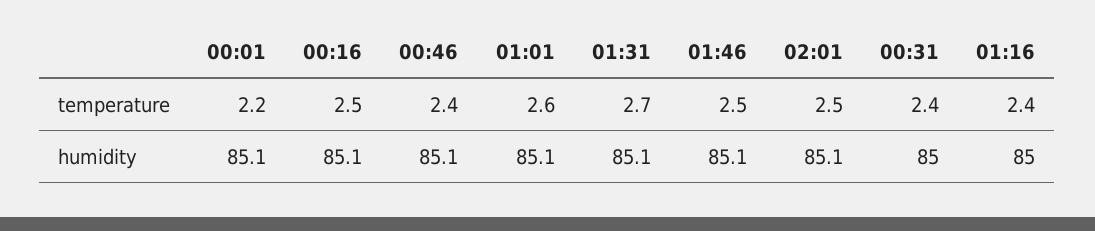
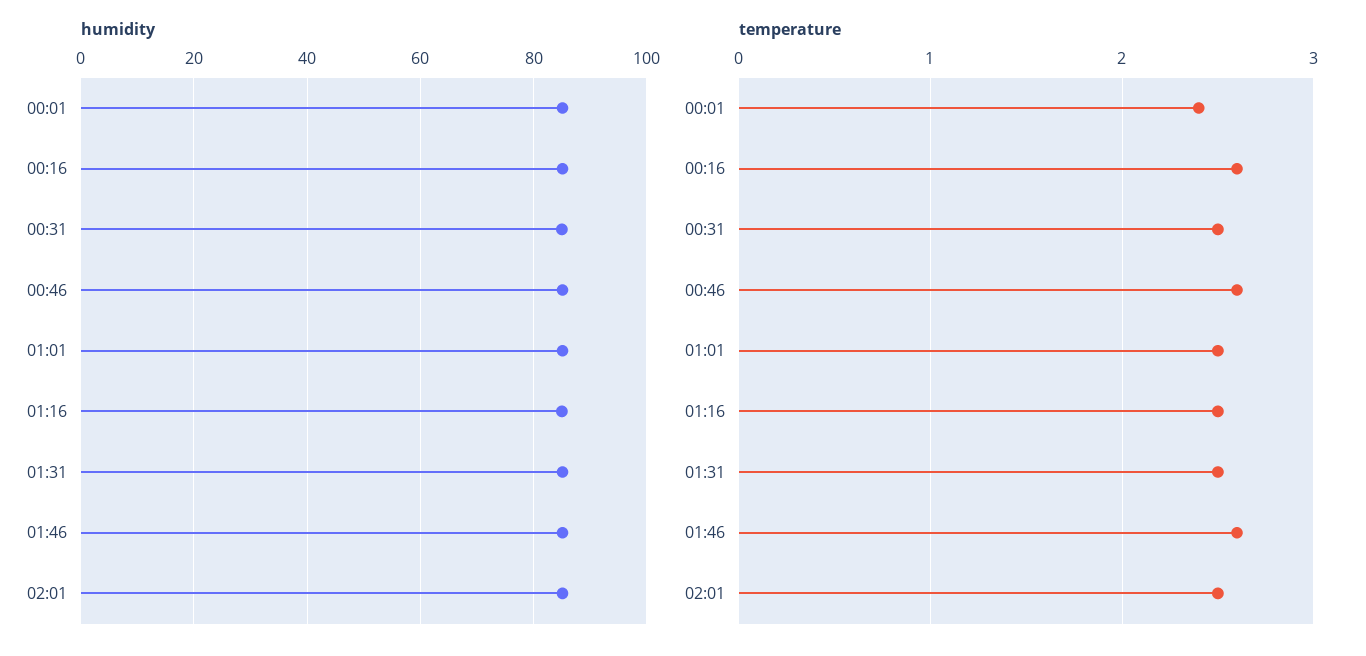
temperature, 00:01: 2.2 -> 2.4
temperature, 00:16: 2.5 -> 2.6
temperature, 00:46: 2.4 -> 2.6
temperature, 01:01: 2.6 -> 2.5
temperature, 01:31: 2.7 -> 2.5
temperature, 01:46: 2.5 -> 2.6
temperature, 00:31: 2.4 -> 2.5
temperature, 01:16: 2.4 -> 2.5

